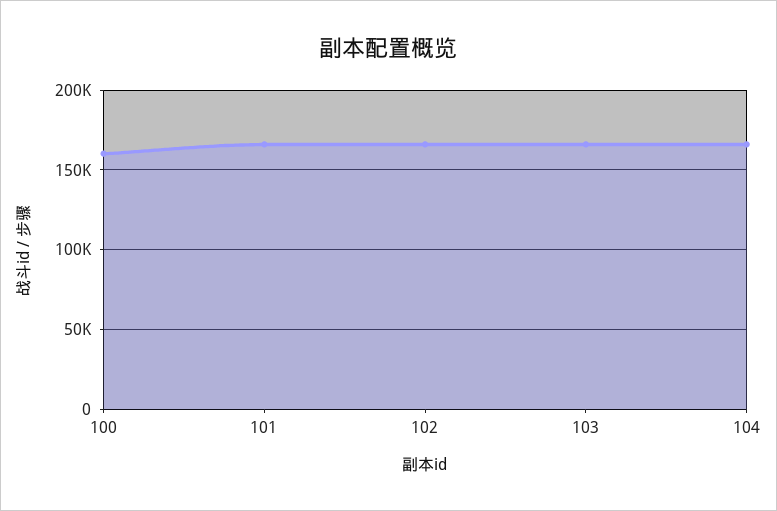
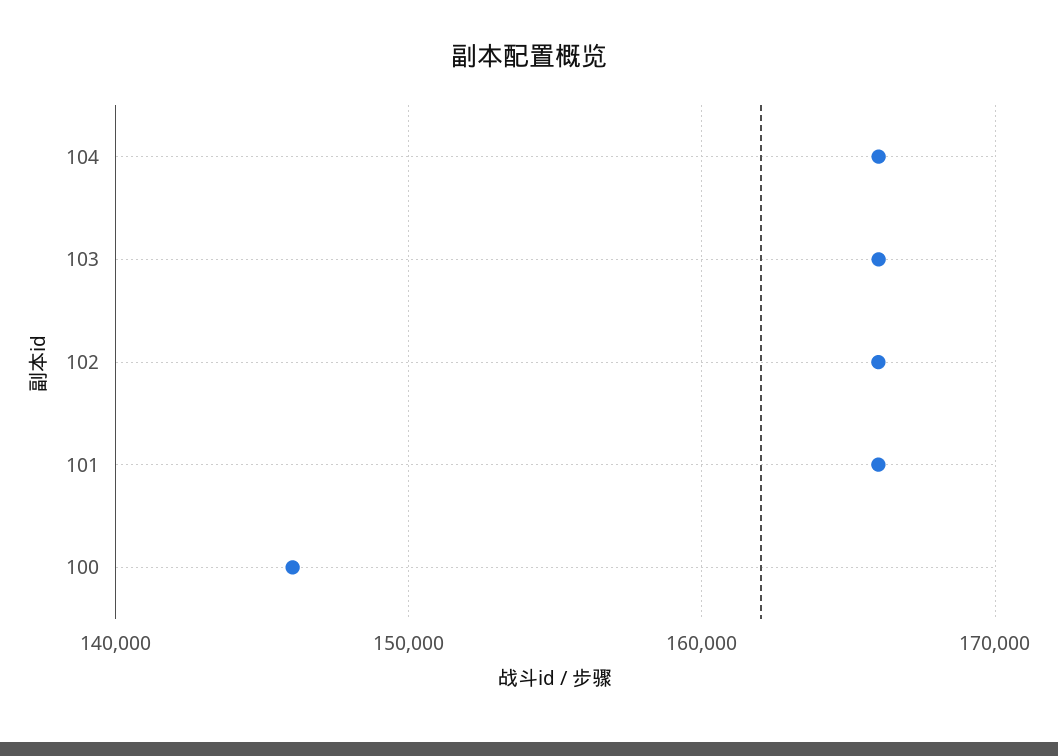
100: 160000 -> 146000

